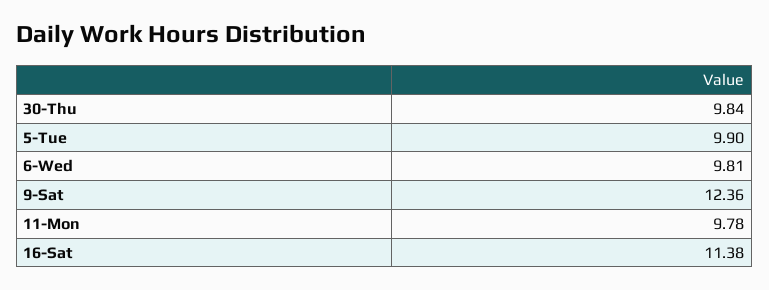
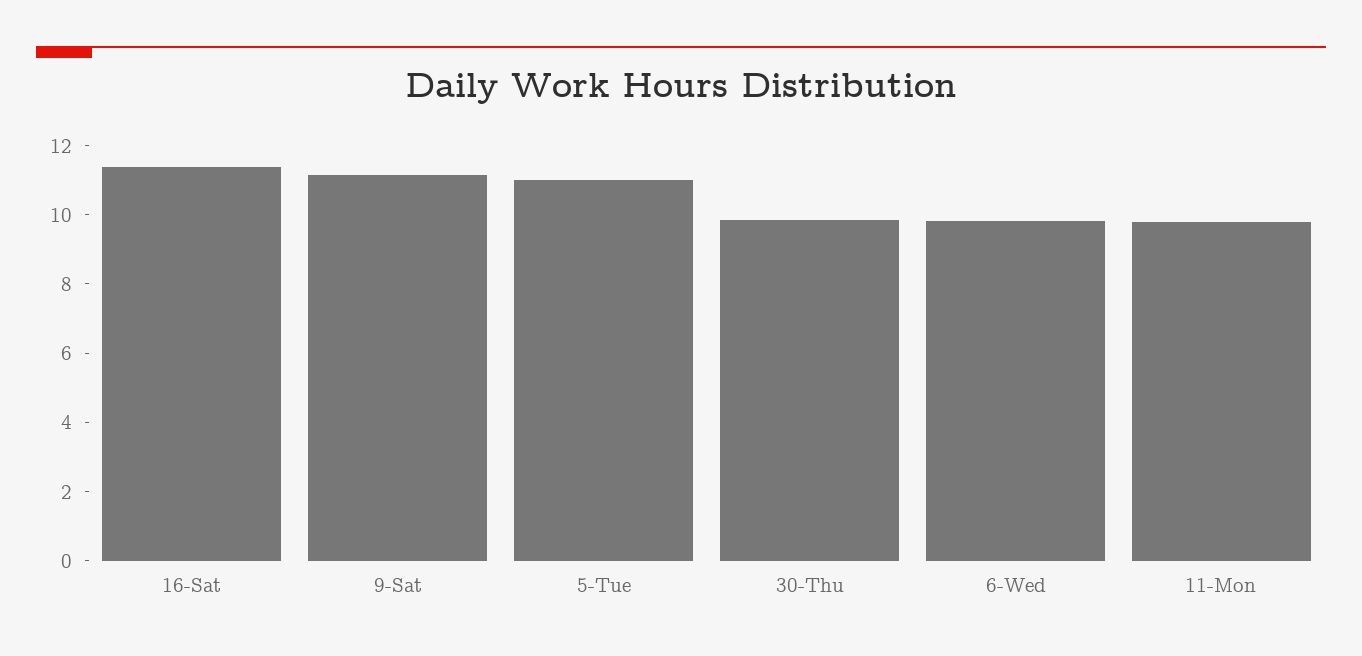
5-Tue: 9.9 -> 11
9-Sat: 12.36 -> 11

